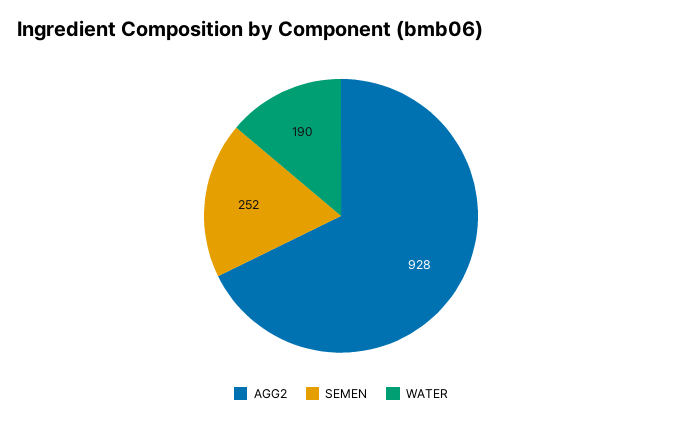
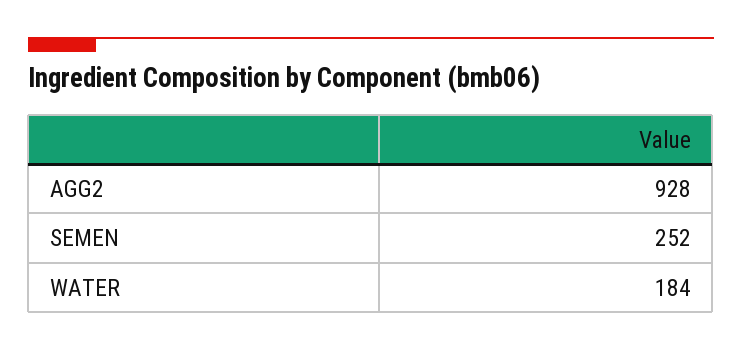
WATER: 190 -> 184

